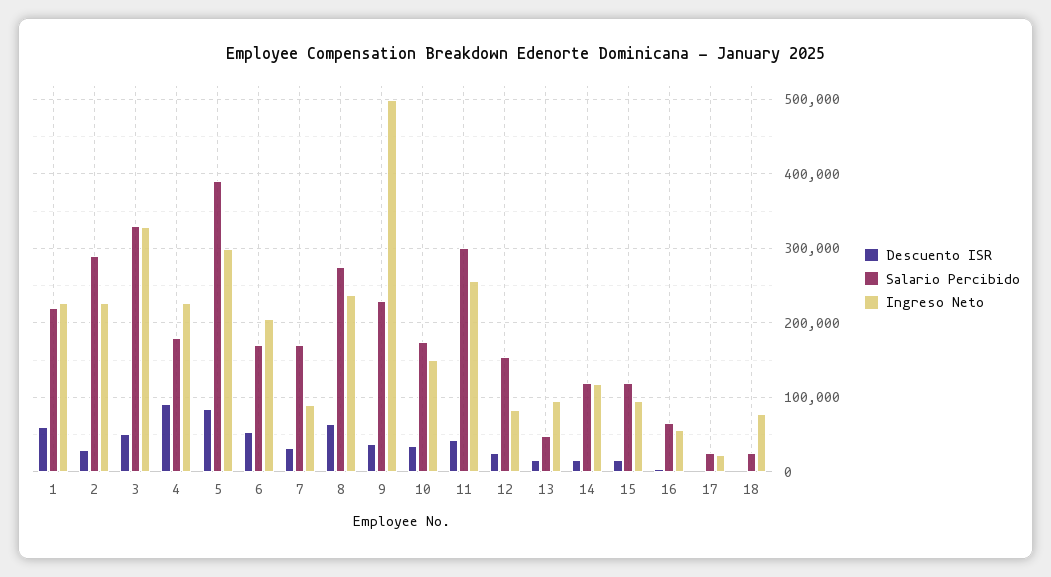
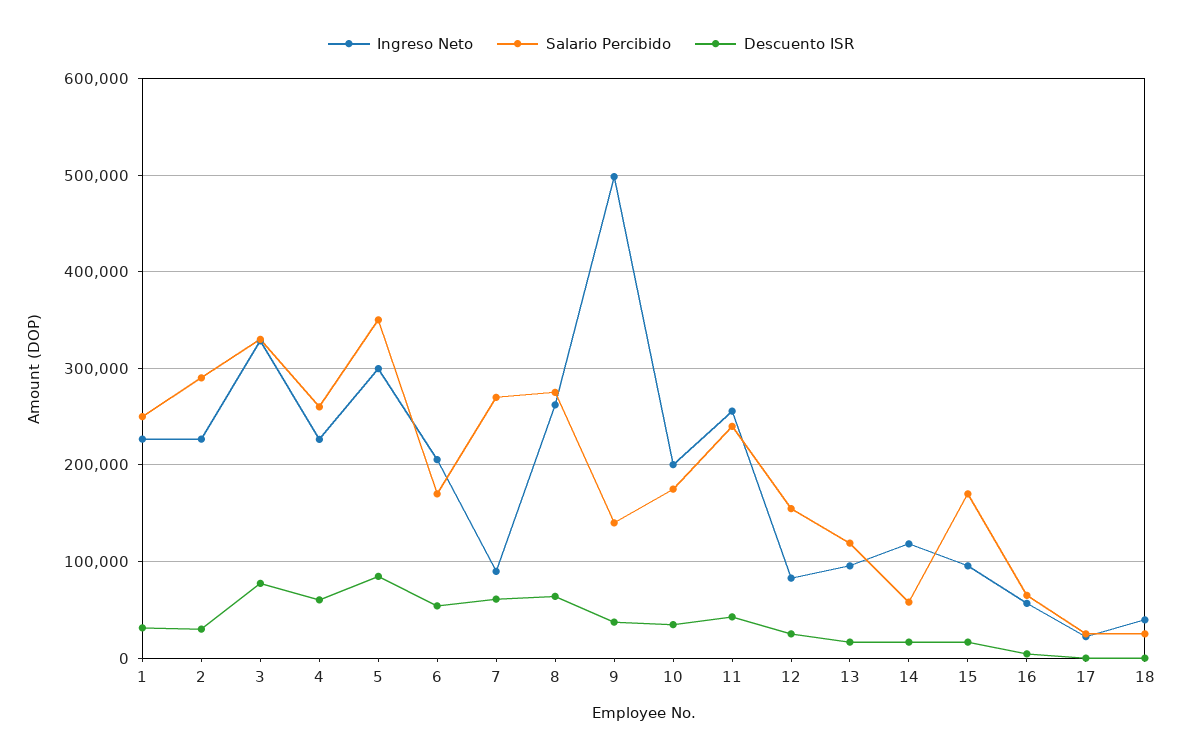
Descuento ISR, 1: 60000 -> 30000
Salario Percibido, 1: 220000 -> 250000
Descuento ISR, 3: 50000 -> 80000
Descuento ISR, 4: 90000 -> 60000
Salario Percibido, 4: 180000 -> 260000
Salario Percibido, 5: 390000 -> 350000
Descuento ISR, 7: 30000 -> 60000
Salario Percibido, 7: 170000 -> 270000
Ingreso Neto, 8: 240000 -> 260000
Salario Percibido, 9: 230000 -> 140000
Ingreso Neto, 10: 150000 -> 200000
Salario Percibido, 11: 300000 -> 240000
Salario Percibido, 13: 50000 -> 120000
Salario Percibido, 14: 120000 -> 60000
Salario Percibido, 15: 120000 -> 170000
Ingreso Neto, 18: 80000 -> 40000

